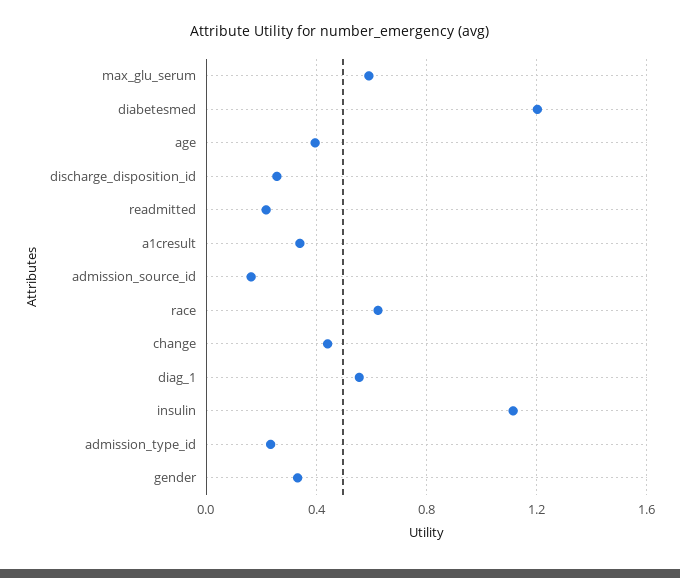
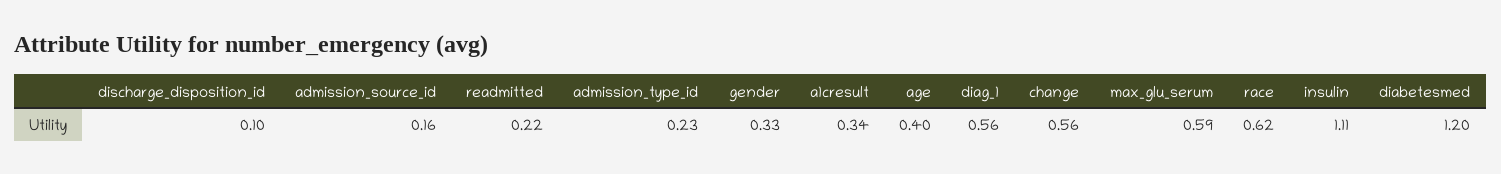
discharge_disposition_id: 0.25 -> 0.1
change: 0.45 -> 0.56

